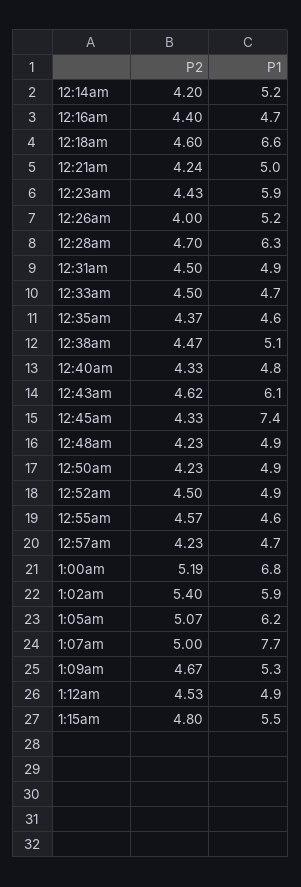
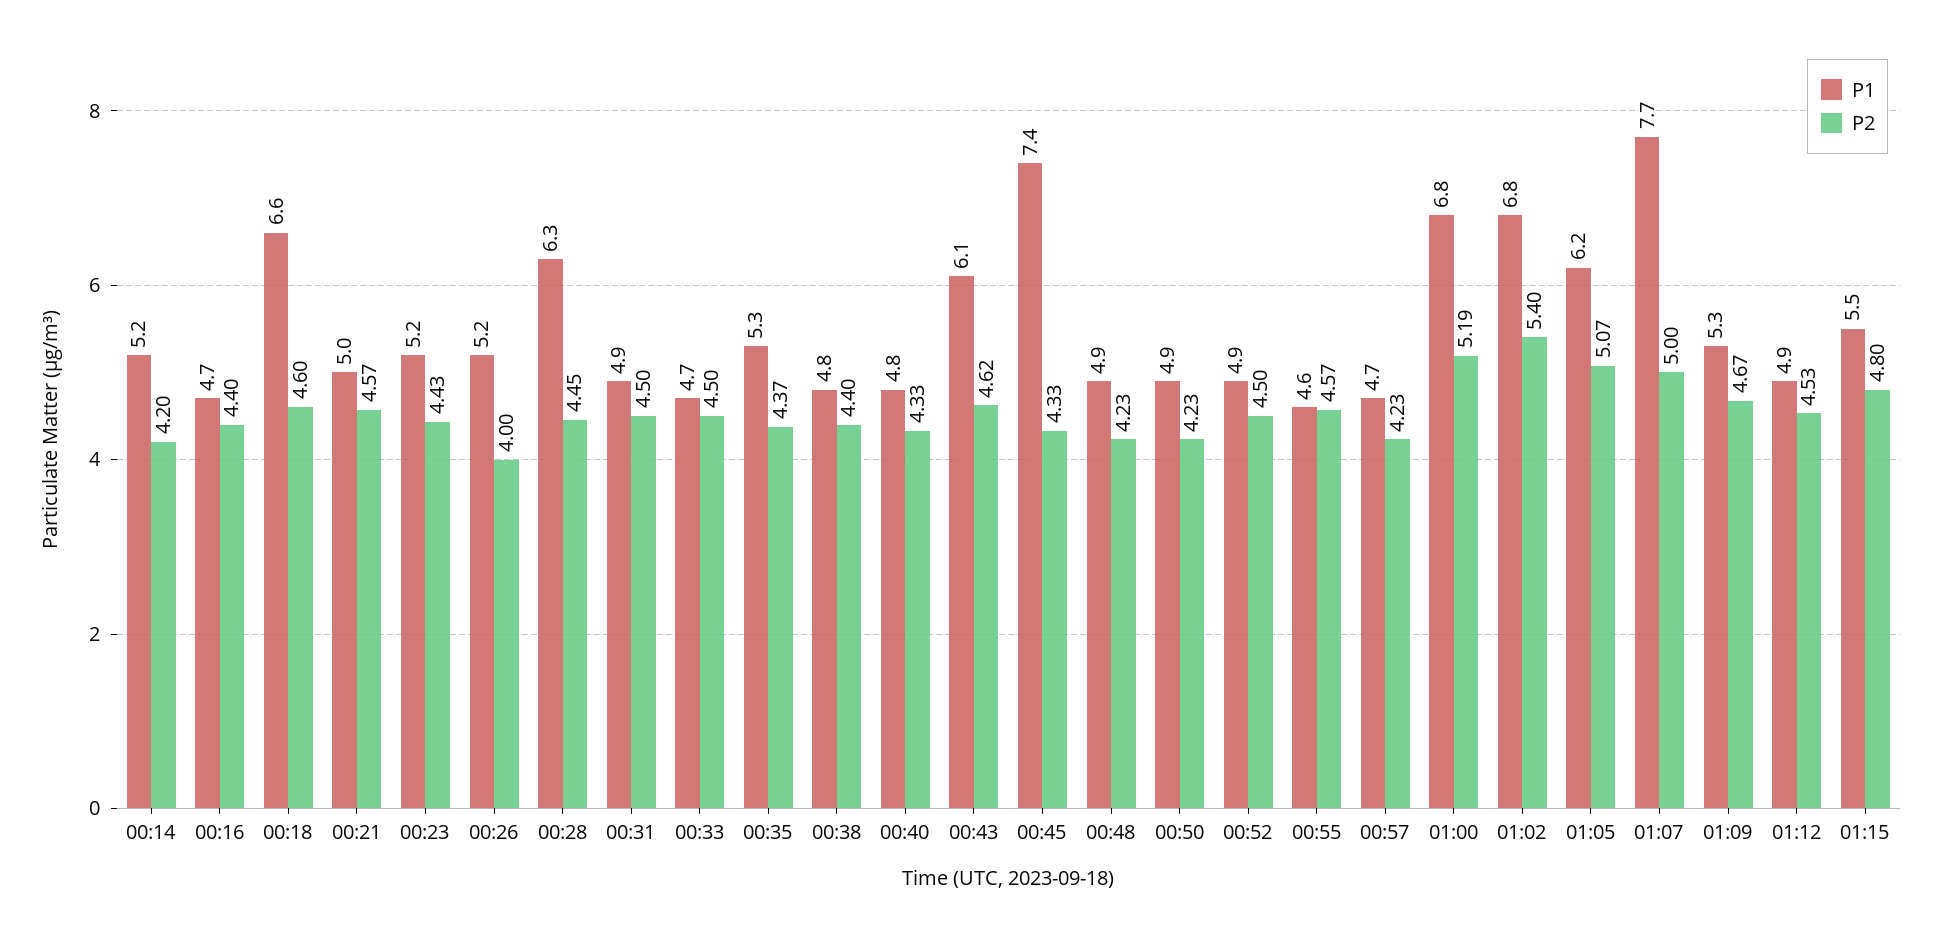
P2, 12:21am: 4.24 -> 4.57
P1, 12:23am: 5.9 -> 5.2
P2, 12:28am: 4.7 -> 4.45
P1, 12:35am: 4.6 -> 5.3
P2, 12:38am: 4.47 -> 4.4
P1, 12:38am: 5.1 -> 4.8
P1, 1:02am: 5.9 -> 6.8

